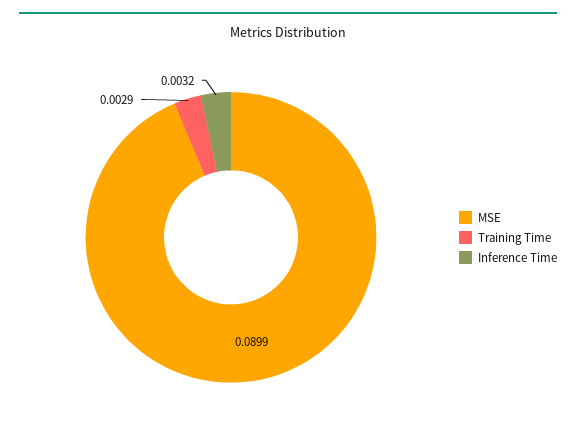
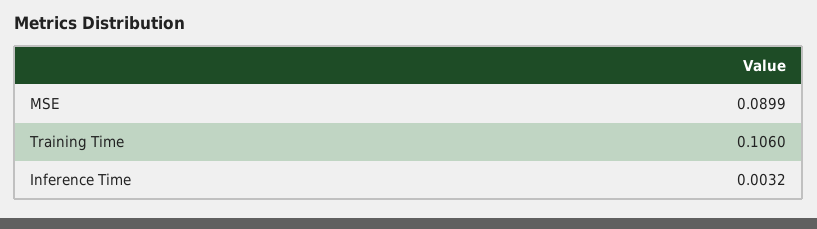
Training Time: 0.0029 -> 0.106

